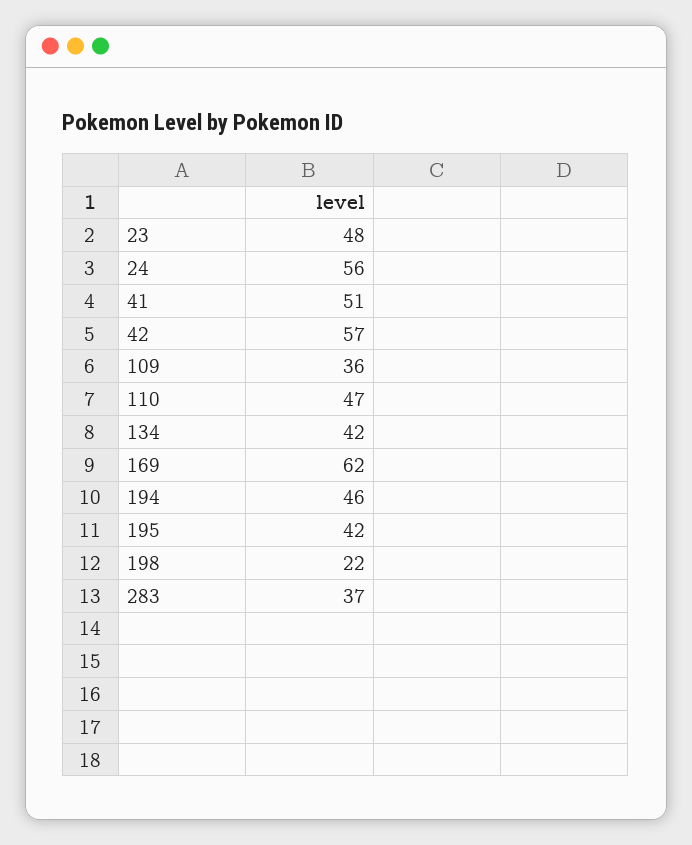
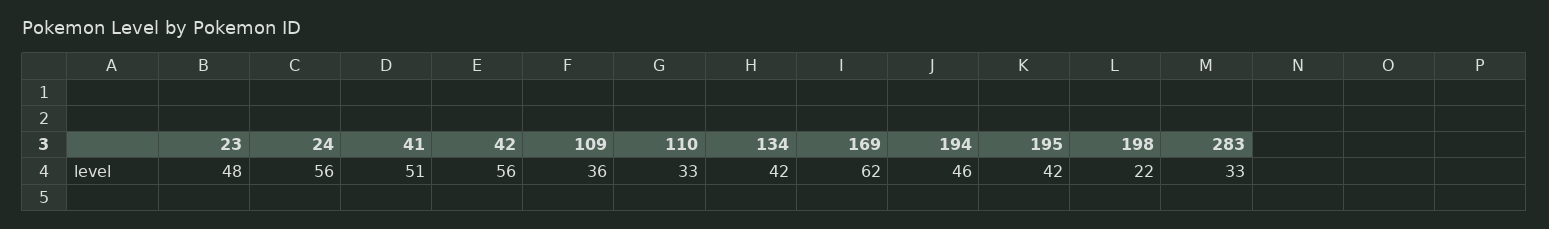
42: 57 -> 56
110: 47 -> 33
283: 37 -> 33

